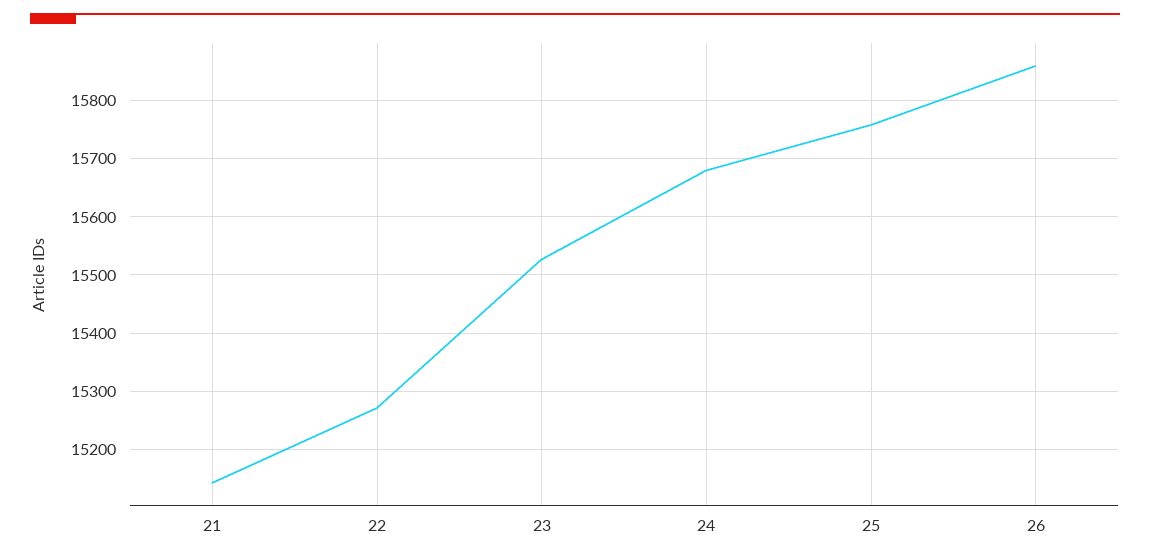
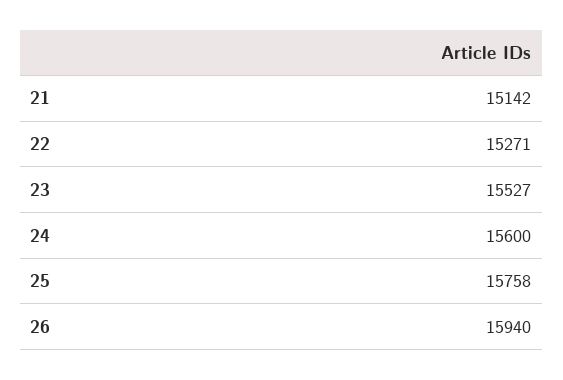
24: 15680 -> 15600
26: 15860 -> 15940

